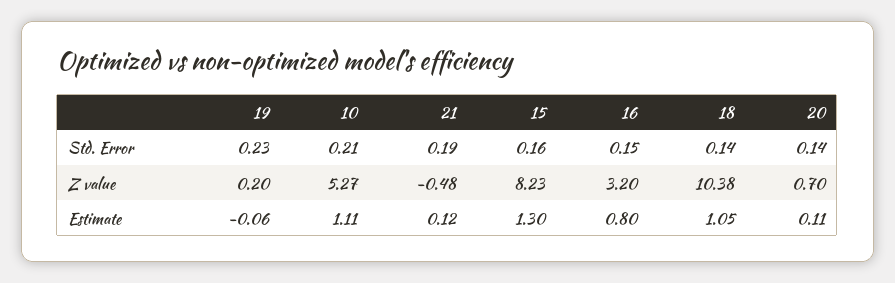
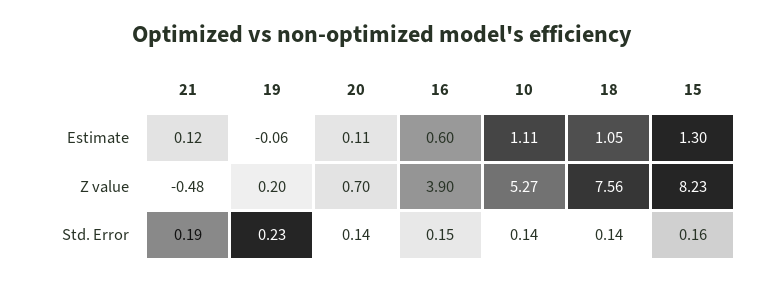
10, Std. Error: 0.21 -> 0.14
16, Z value: 3.2 -> 3.9
18, Z value: 10.38 -> 7.56
16, Estimate: 0.8 -> 0.6

